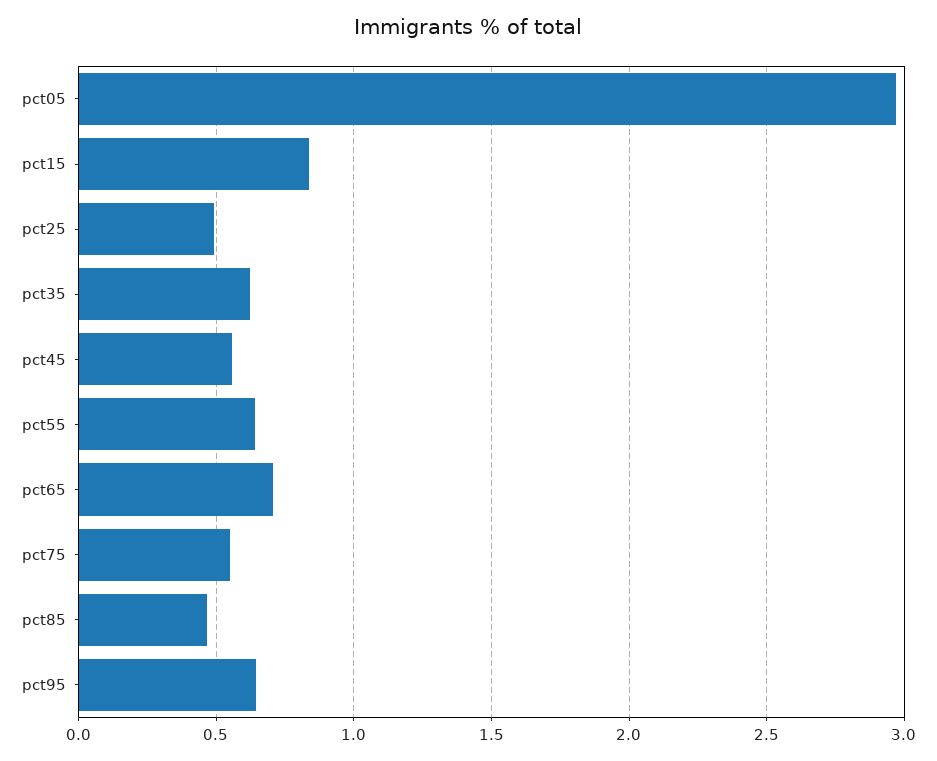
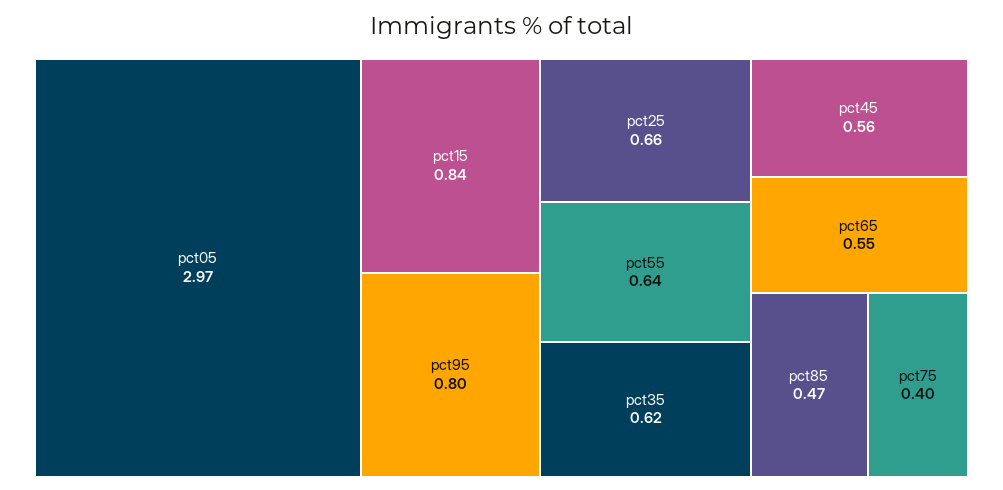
pct25: 0.5 -> 0.66
pct65: 0.7 -> 0.55
pct75: 0.55 -> 0.4
pct95: 0.65 -> 0.8

